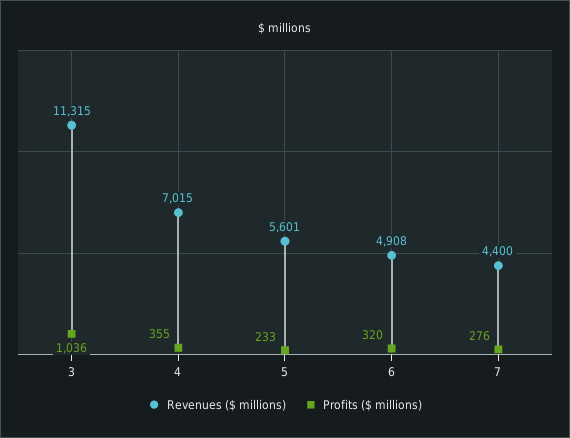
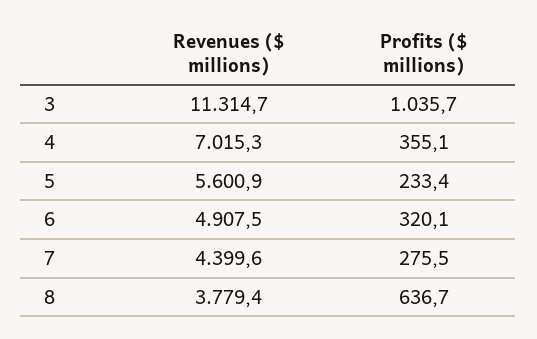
Revenues ($ millions), 8: none -> 3779.4
Profits ($ millions), 8: none -> 636.7

